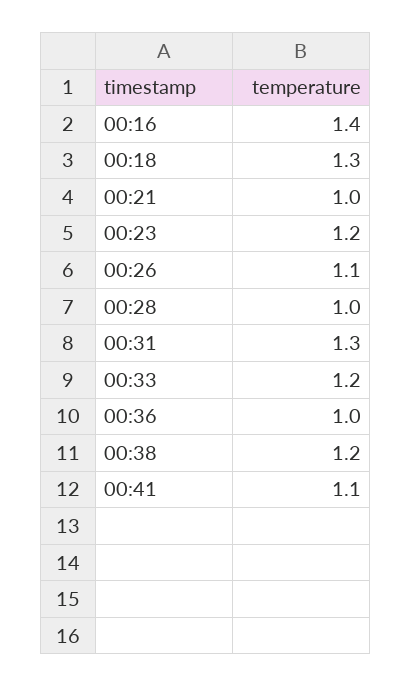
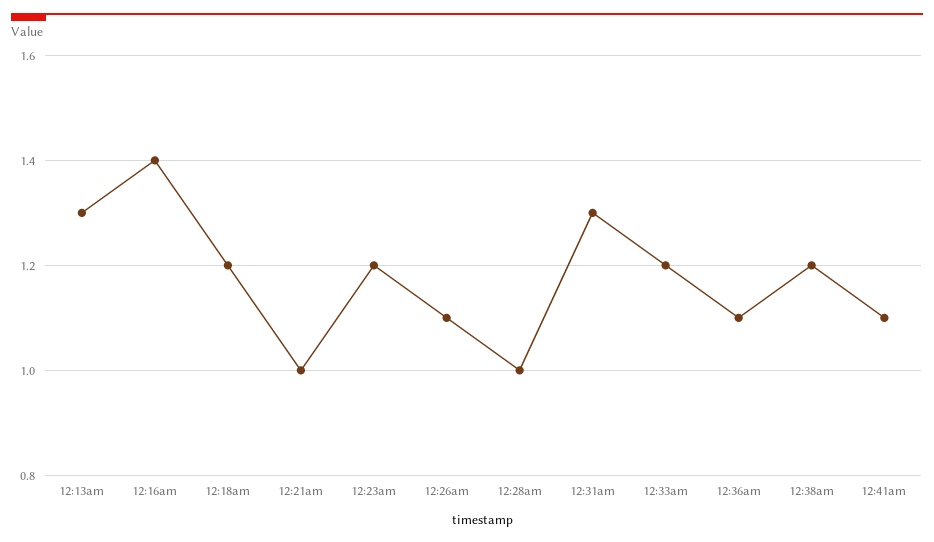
00:18: 1.3 -> 1.2
00:36: 1 -> 1.1
12:13am: none -> 1.3

